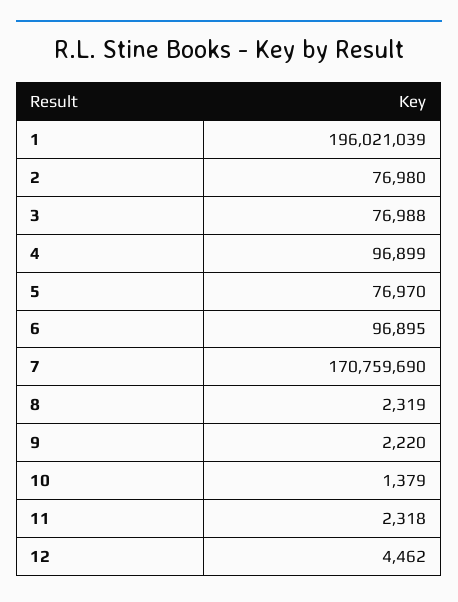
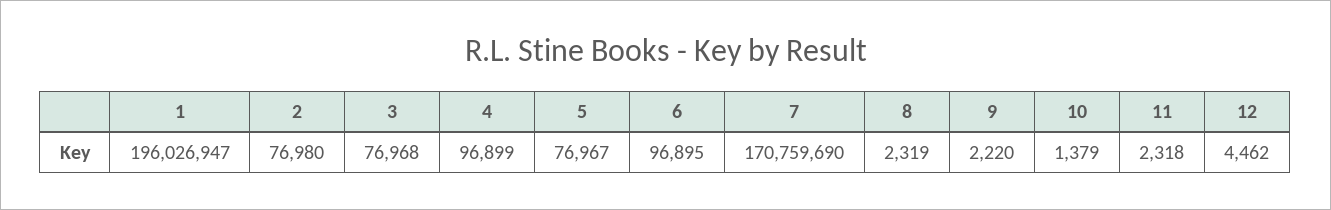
1: 196021039 -> 196026947
3: 76988 -> 76968
5: 76970 -> 76967

